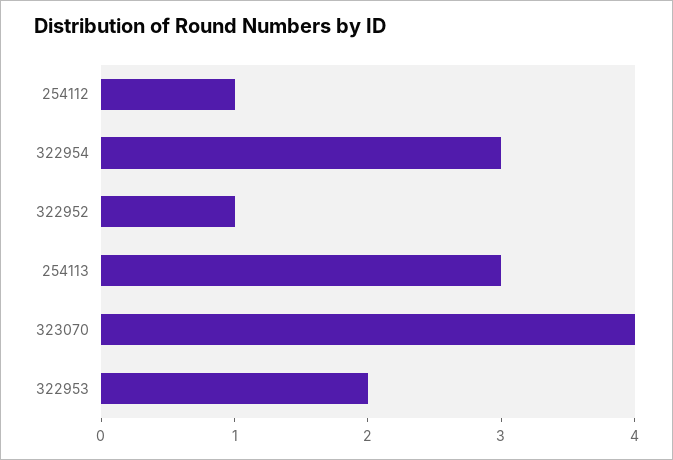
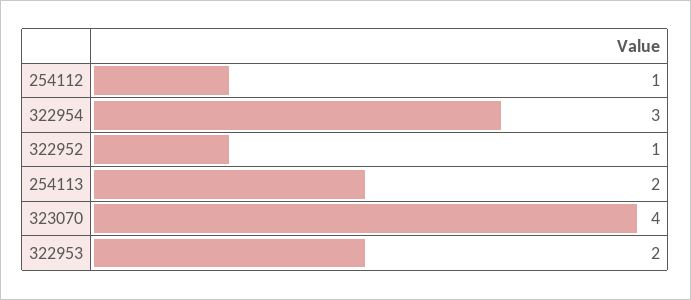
254113: 3 -> 2

